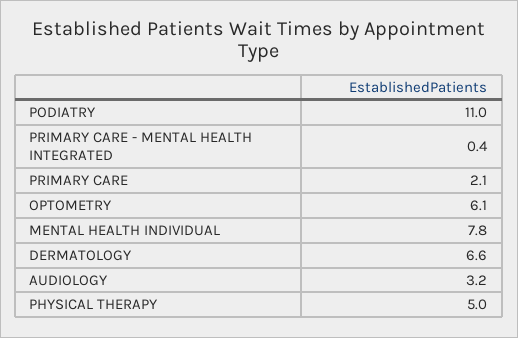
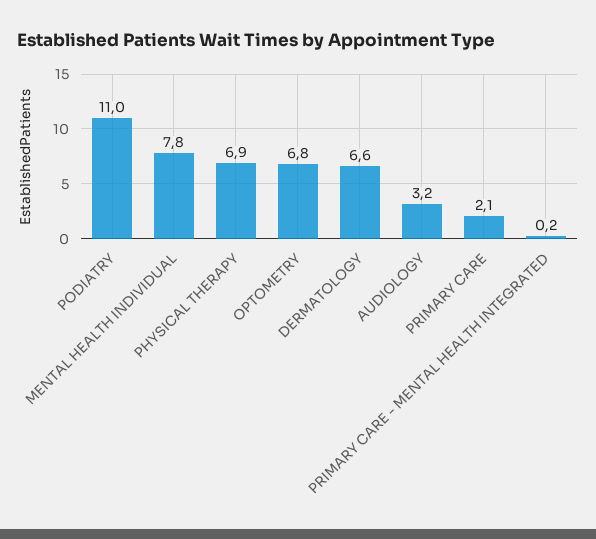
PRIMARY CARE - MENTAL HEALTH INTEGRATED: 0.4 -> 0.2
OPTOMETRY: 6.1 -> 6.8
PHYSICAL THERAPY: 5 -> 6.9

